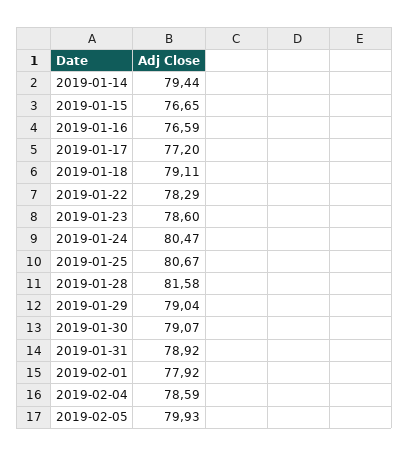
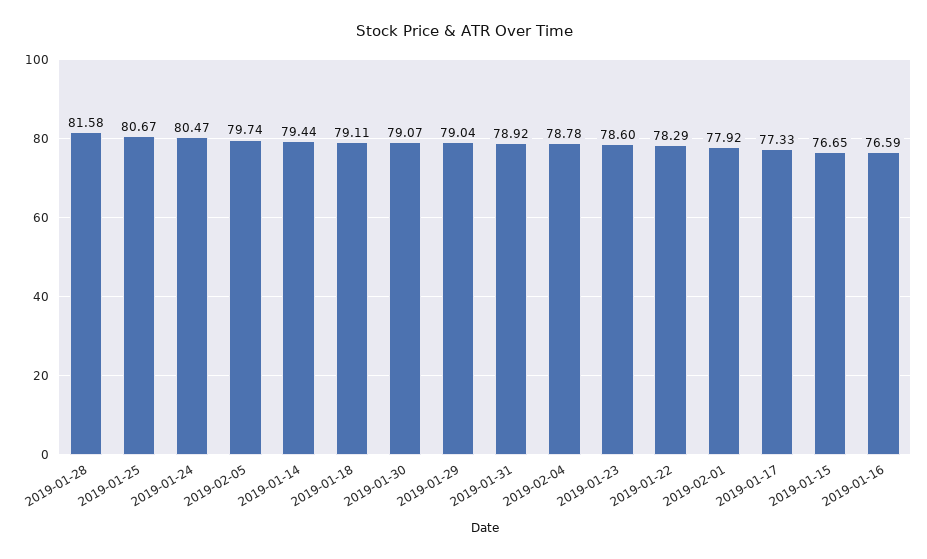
2019-01-17: 77.2 -> 77.33
2019-02-04: 78.59 -> 78.78
2019-02-05: 79.93 -> 79.74

